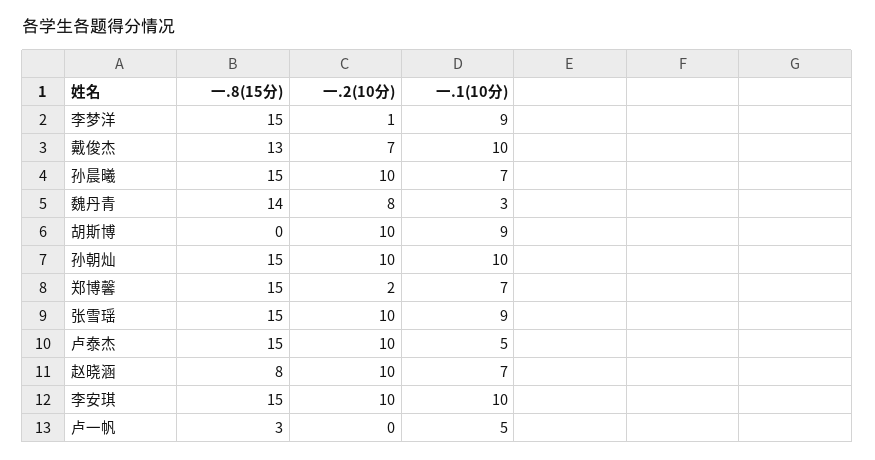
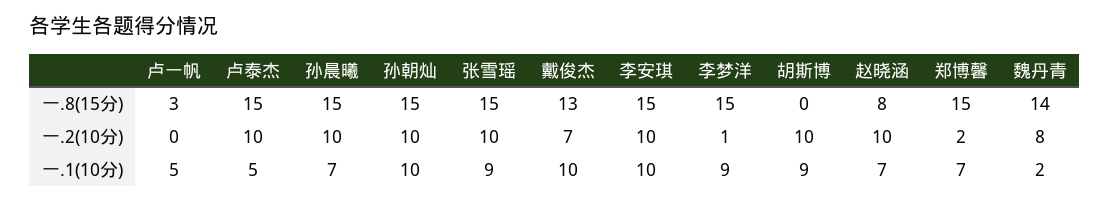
一.1(10分), 魏丹青: 3 -> 2

